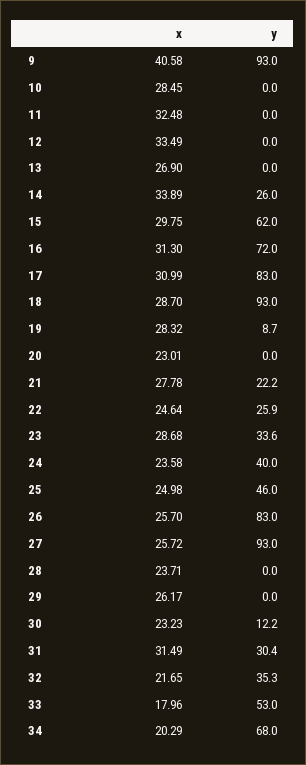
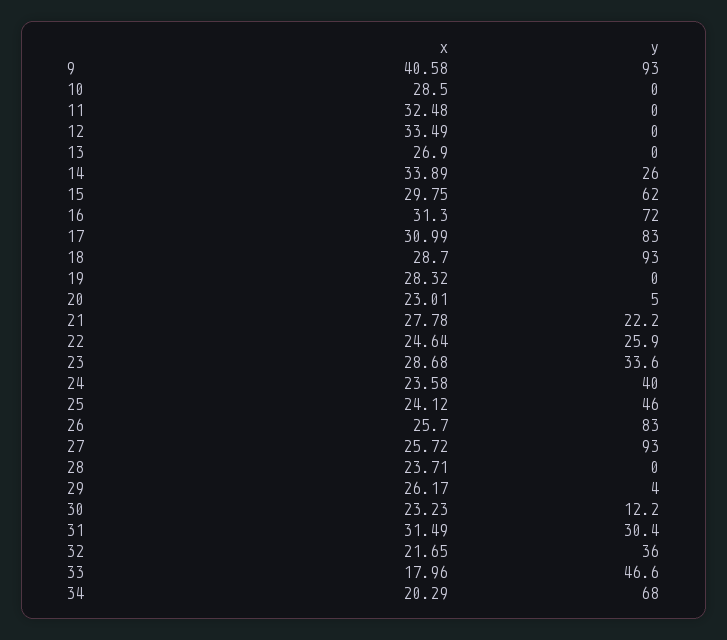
x, 10: 28.45 -> 28.5
y, 19: 8.7 -> 0
y, 20: 0 -> 5
x, 25: 24.98 -> 24.12
y, 29: 0 -> 4
y, 32: 35.3 -> 36
y, 33: 53 -> 46.6

